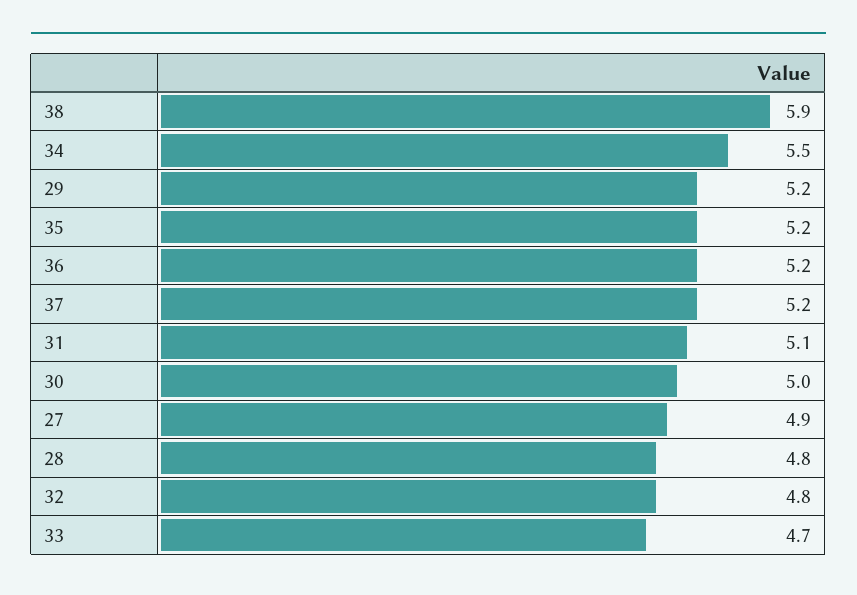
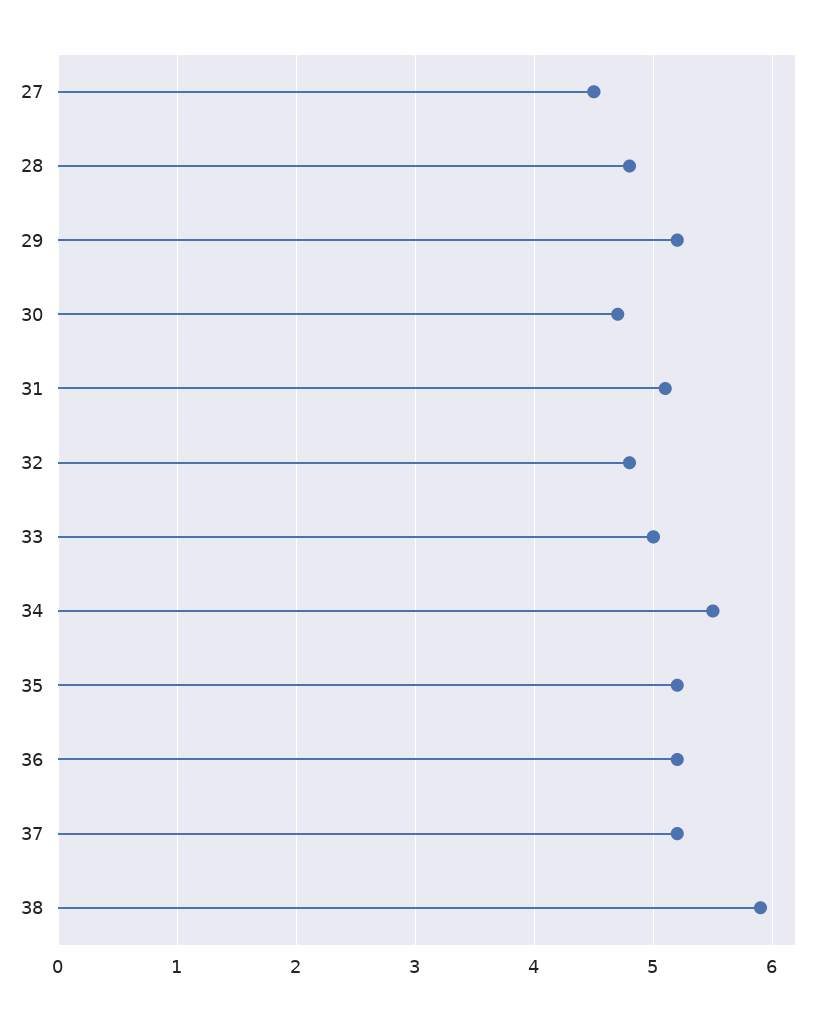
30: 5 -> 4.7
27: 4.9 -> 4.5
33: 4.7 -> 5

